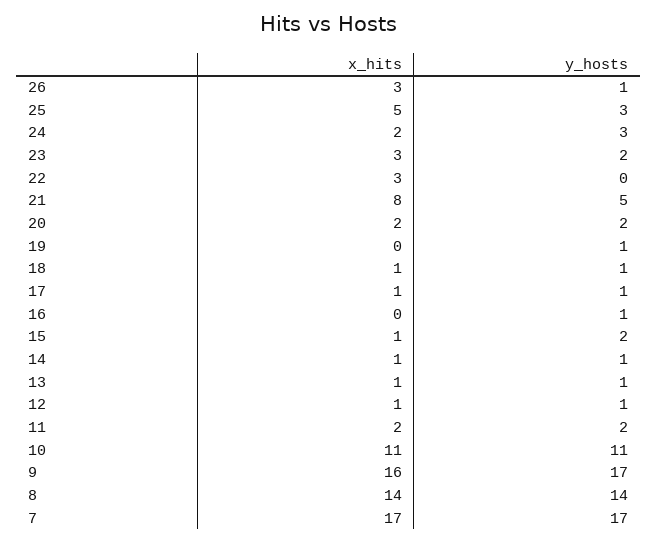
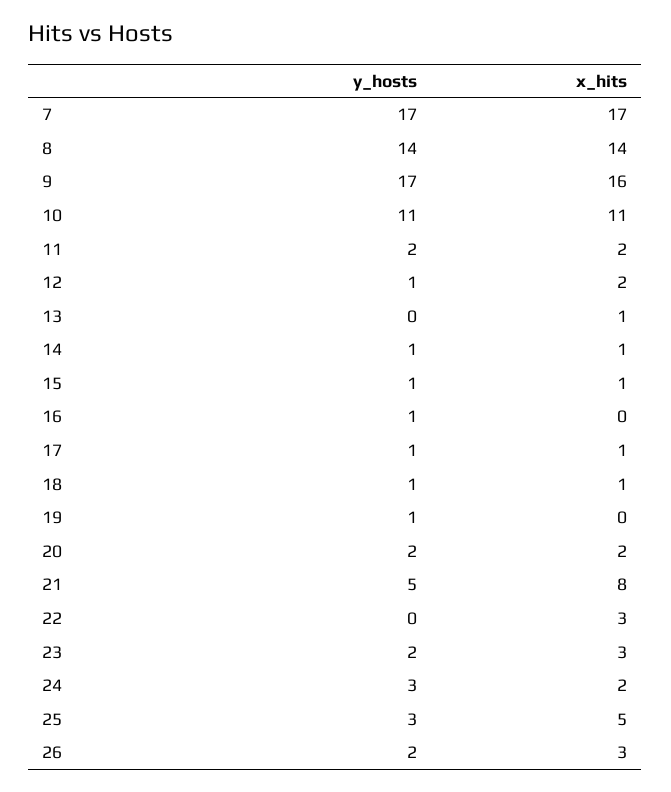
y_hosts, 26: 1 -> 2
y_hosts, 15: 2 -> 1
y_hosts, 13: 1 -> 0
x_hits, 12: 1 -> 2

